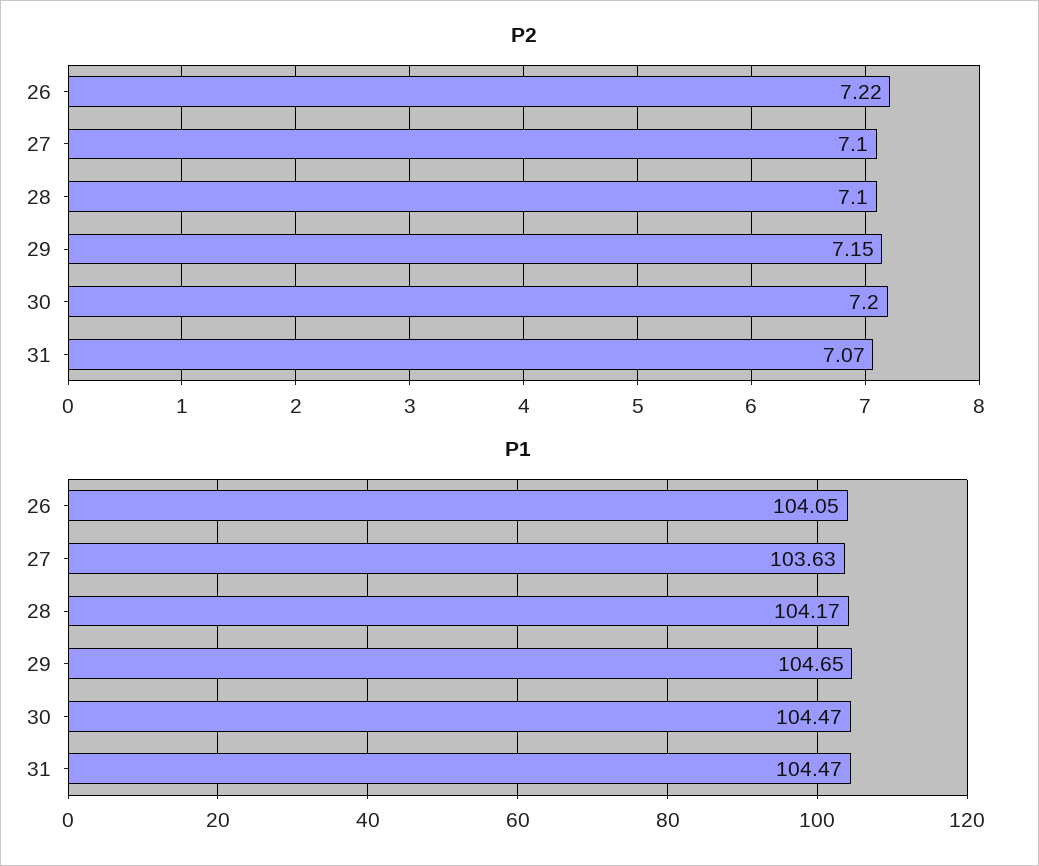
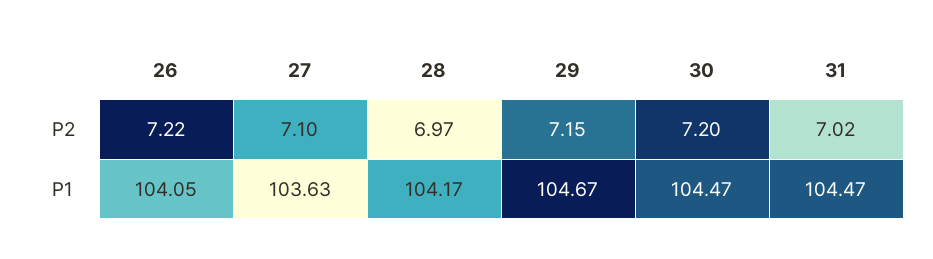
P2, 28: 7.1 -> 6.97
P2, 31: 7.07 -> 7.02
P1, 29: 104.65 -> 104.67

